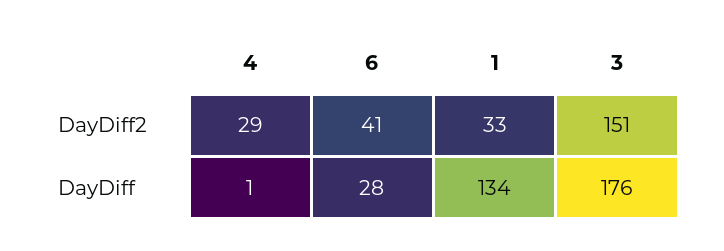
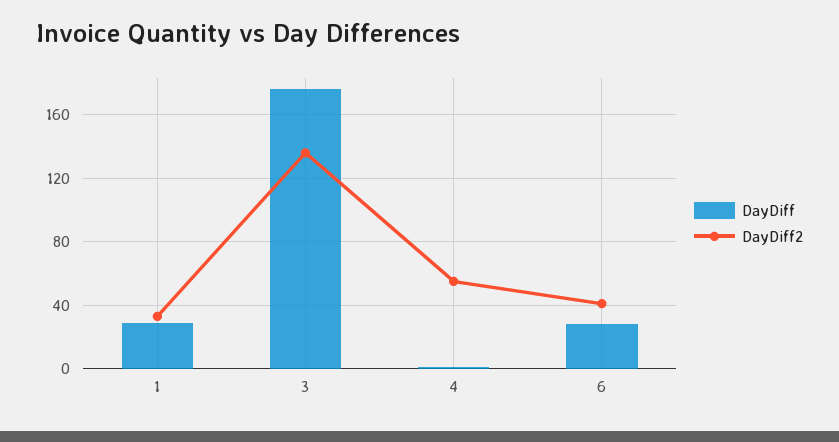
DayDiff2, 4: 29 -> 55
DayDiff2, 3: 151 -> 135
DayDiff, 1: 134 -> 30

